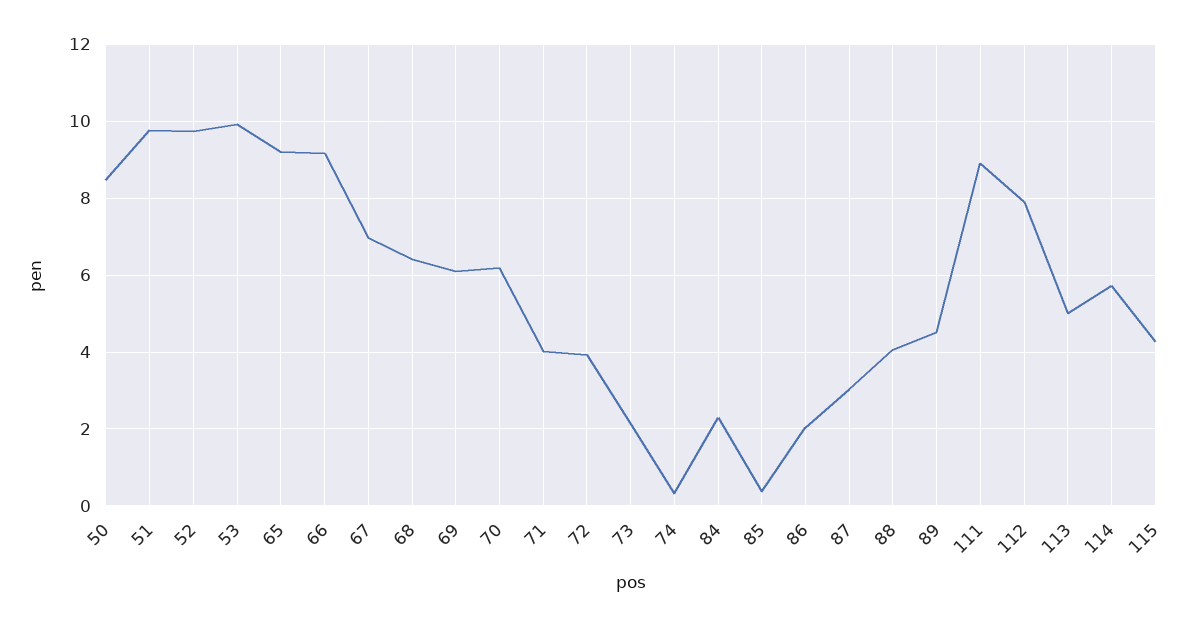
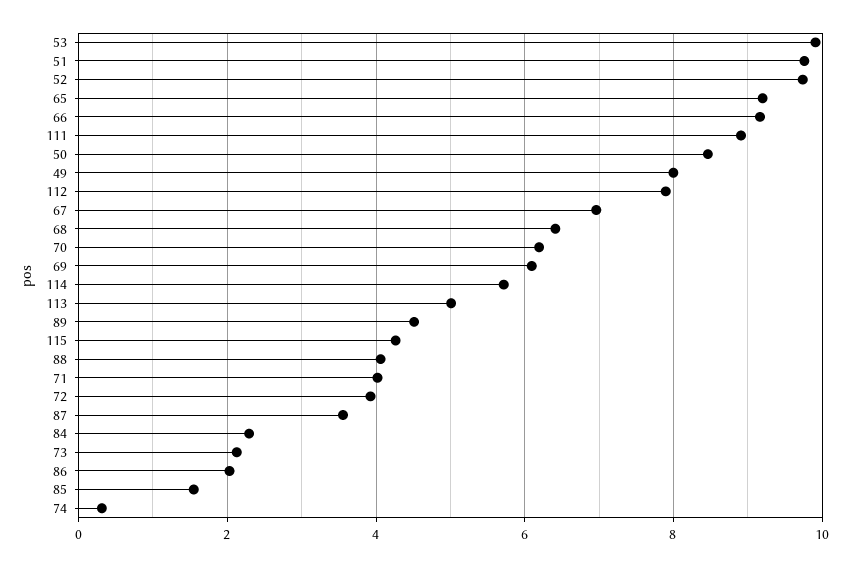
85: 0.4 -> 1.6
87: 3 -> 3.6
49: none -> 8

